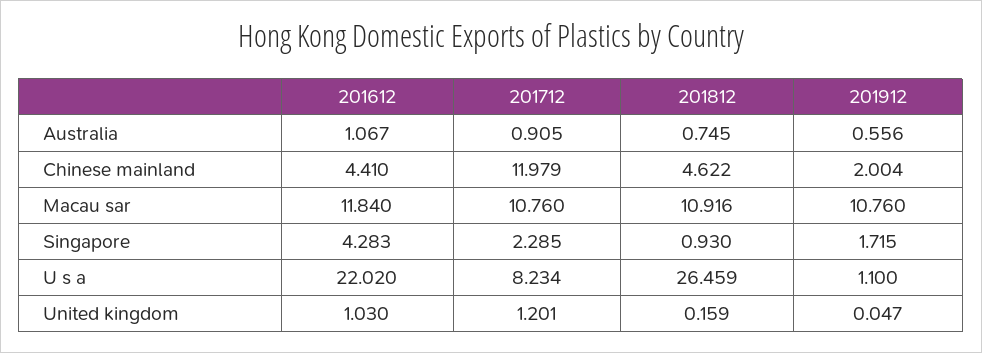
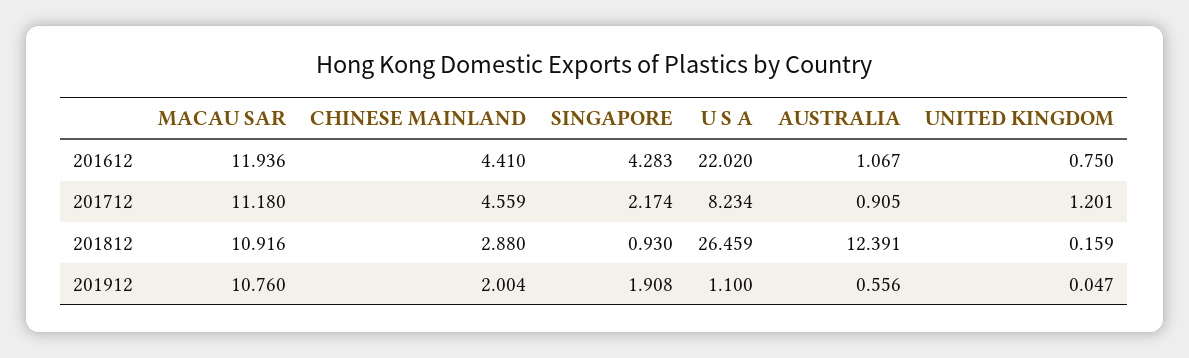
201812, Australia: 0.745 -> 12.391
201712, Chinese mainland: 11.979 -> 4.559
201812, Chinese mainland: 4.622 -> 2.88
201612, Macau sar: 11.84 -> 11.936
201712, Macau sar: 10.76 -> 11.18
201712, Singapore: 2.285 -> 2.174
201912, Singapore: 1.715 -> 1.908
201612, United kingdom: 1.03 -> 0.75

